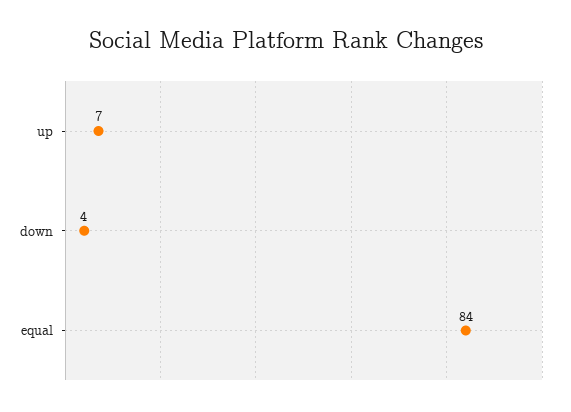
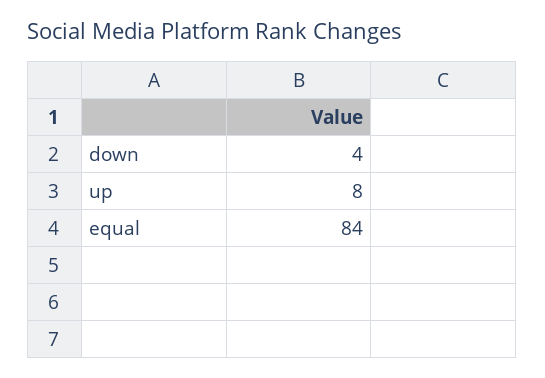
up: 7 -> 8

